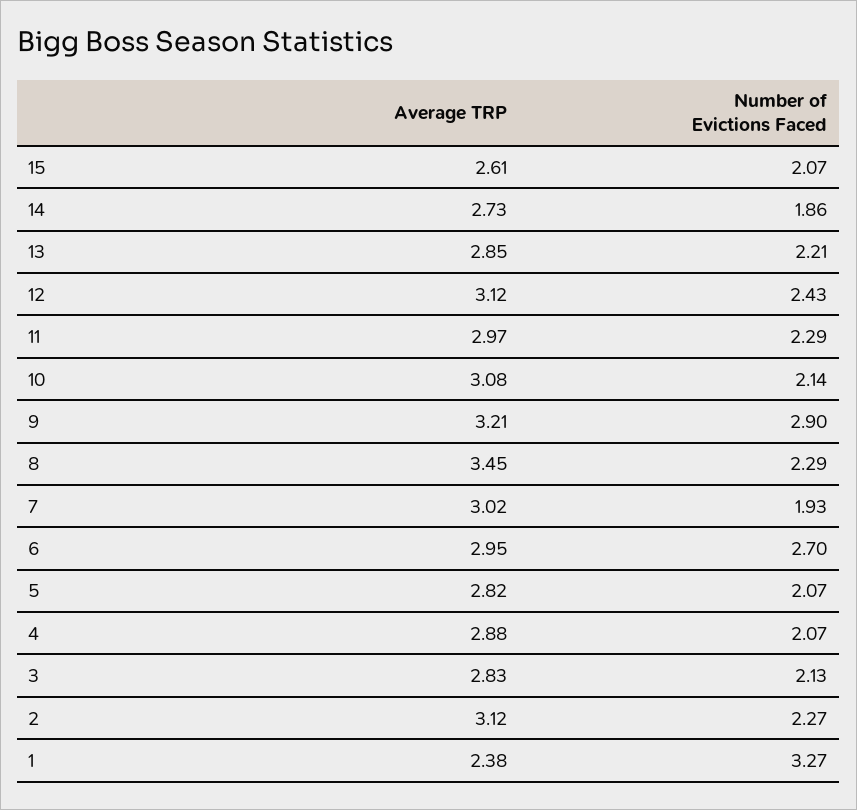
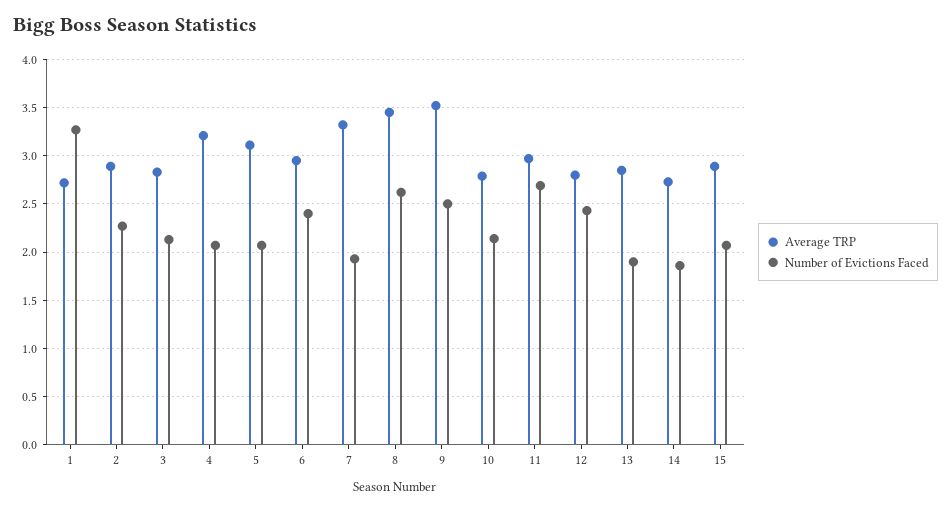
Average TRP, 15: 2.61 -> 2.9
Number of Evictions Faced, 13: 2.21 -> 1.9
Average TRP, 12: 3.12 -> 2.8
Number of Evictions Faced, 11: 2.29 -> 2.7
Average TRP, 10: 3.08 -> 2.8
Average TRP, 9: 3.21 -> 3.5
Number of Evictions Faced, 9: 2.9 -> 2.5
Number of Evictions Faced, 8: 2.29 -> 2.6
Average TRP, 7: 3.02 -> 3.3
Number of Evictions Faced, 6: 2.7 -> 2.4
Average TRP, 5: 2.82 -> 3.1
Average TRP, 4: 2.88 -> 3.2
Average TRP, 2: 3.12 -> 2.9
Average TRP, 1: 2.38 -> 2.7

